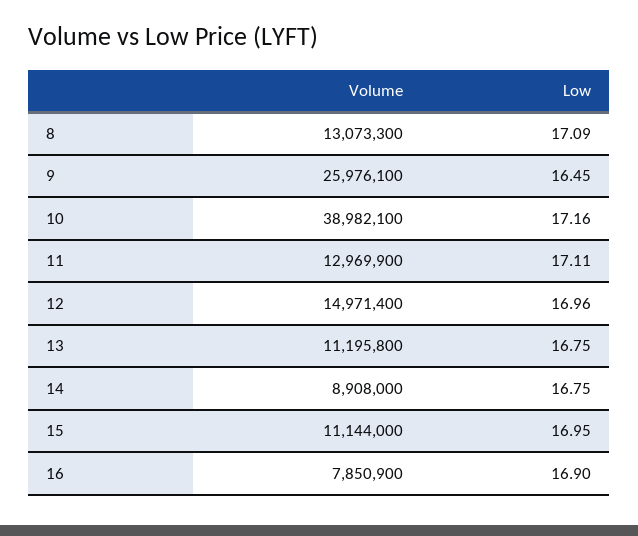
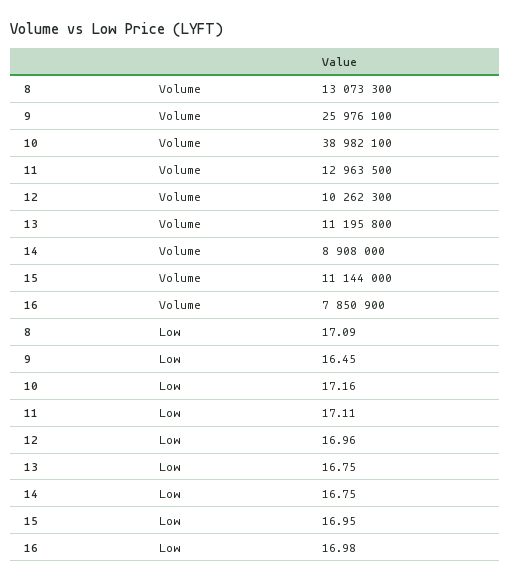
Volume, 11: 12969900 -> 12963500
Volume, 12: 14971400 -> 10262300
Low, 16: 16.9 -> 16.98

